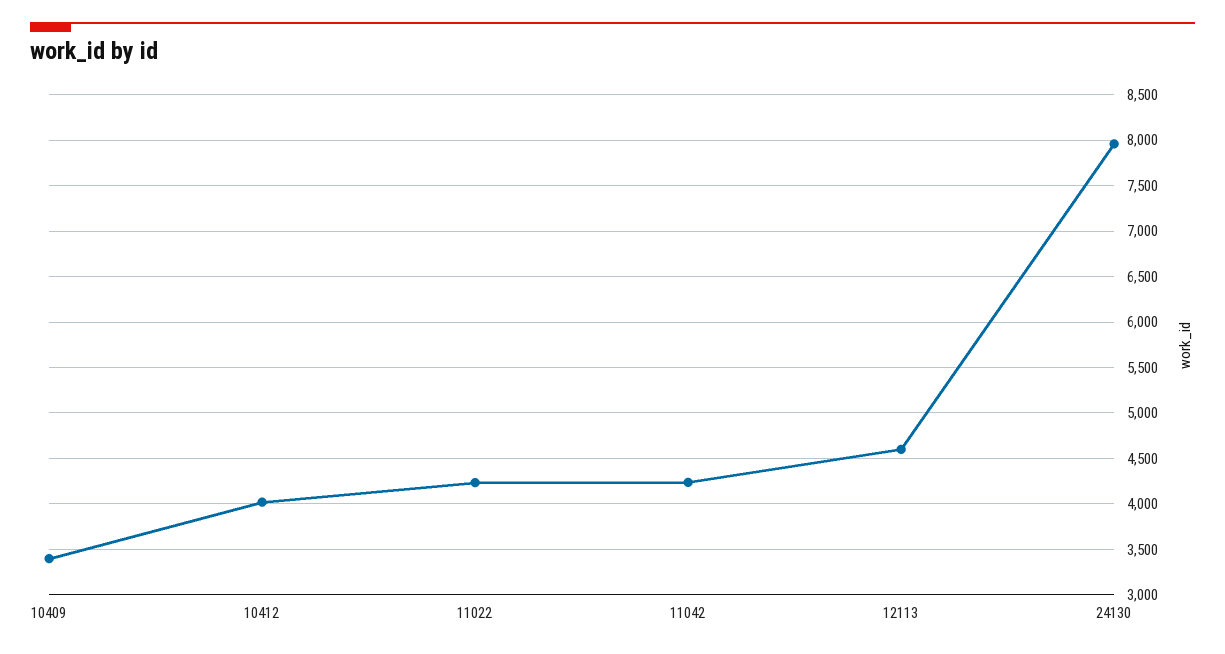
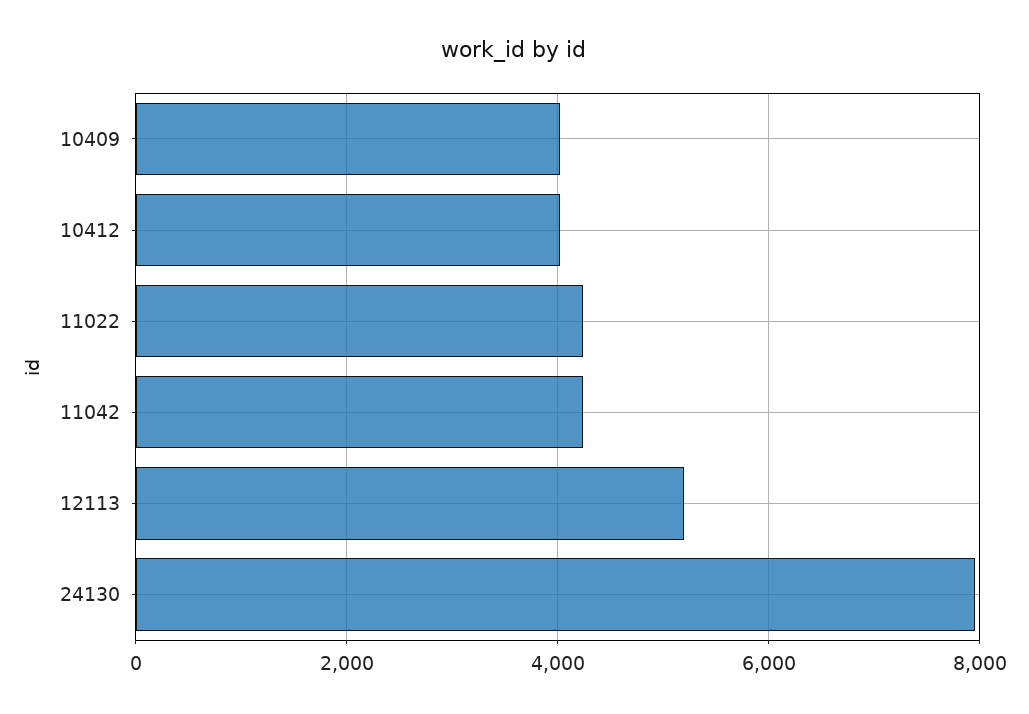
10409: 3400 -> 4000
12113: 4600 -> 5200

